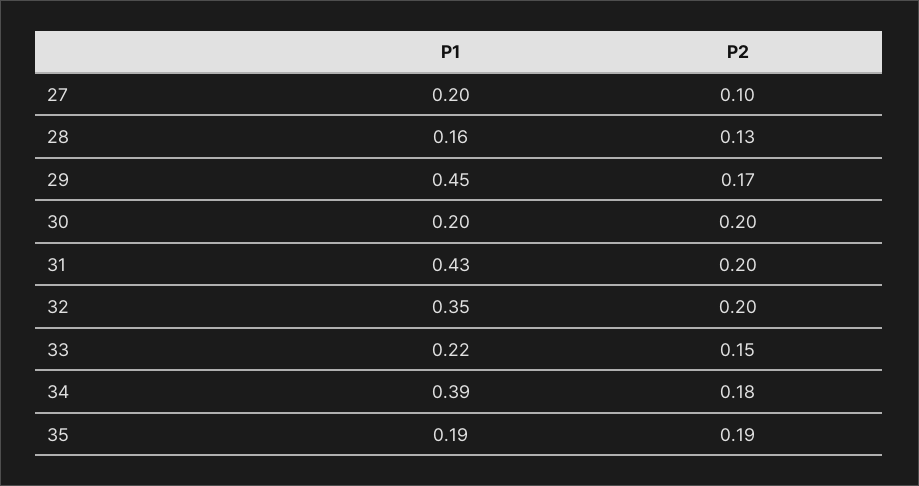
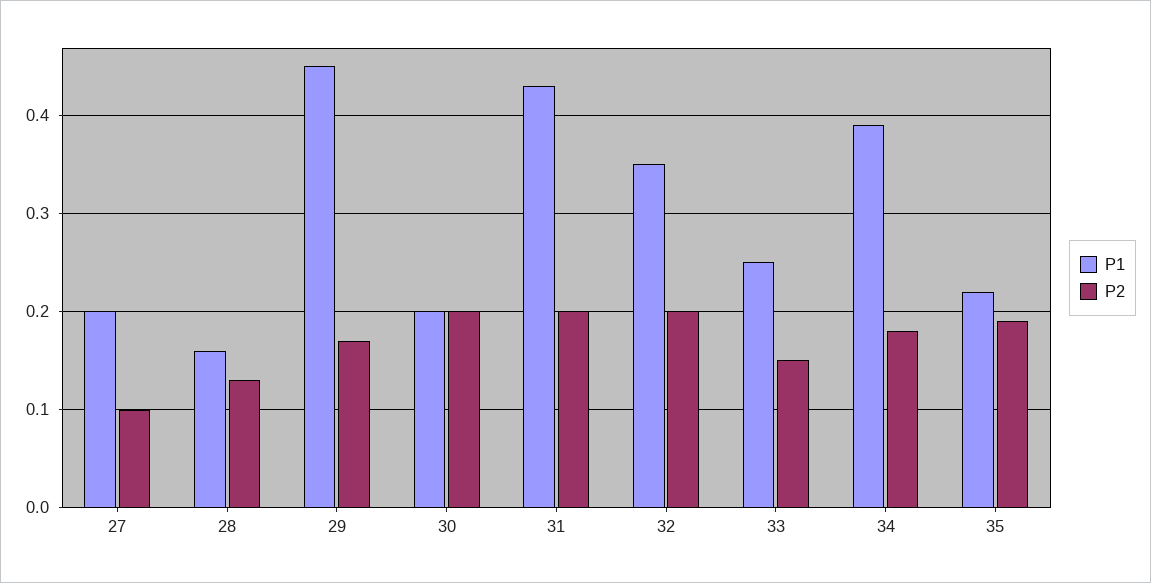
P1, 33: 0.22 -> 0.25
P1, 35: 0.19 -> 0.22

